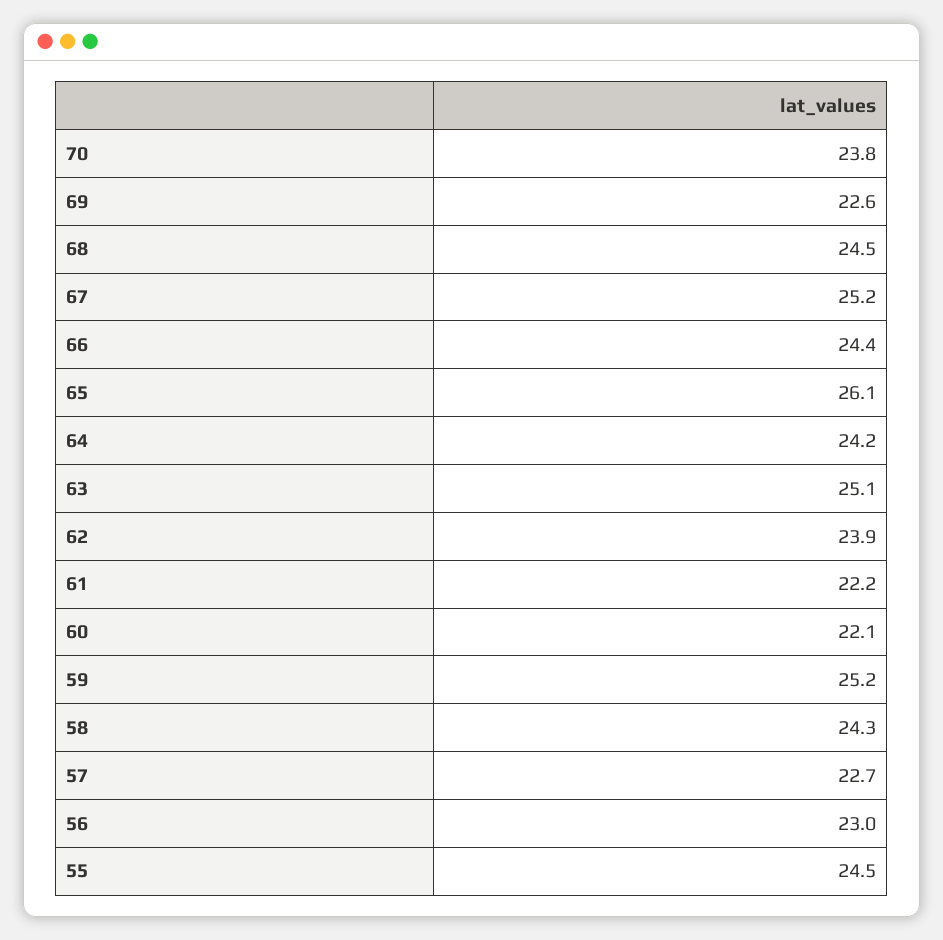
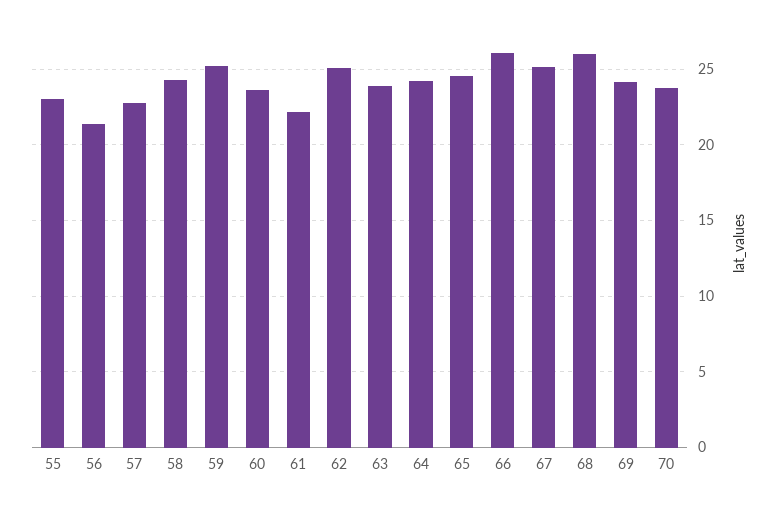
69: 22.6 -> 24
68: 24.5 -> 26
66: 24.4 -> 26
65: 26.1 -> 24.5
63: 25.1 -> 24
62: 23.9 -> 25
60: 22.1 -> 23.5
56: 23 -> 21.5
55: 24.5 -> 23

